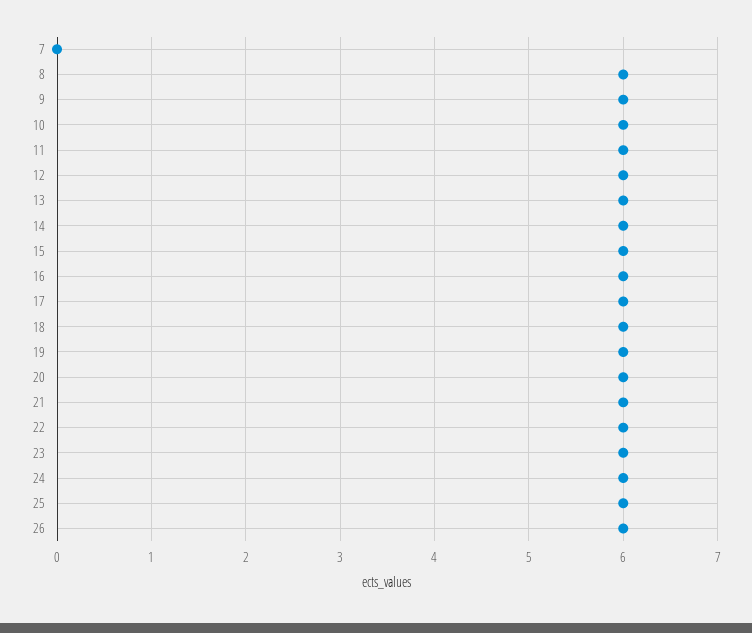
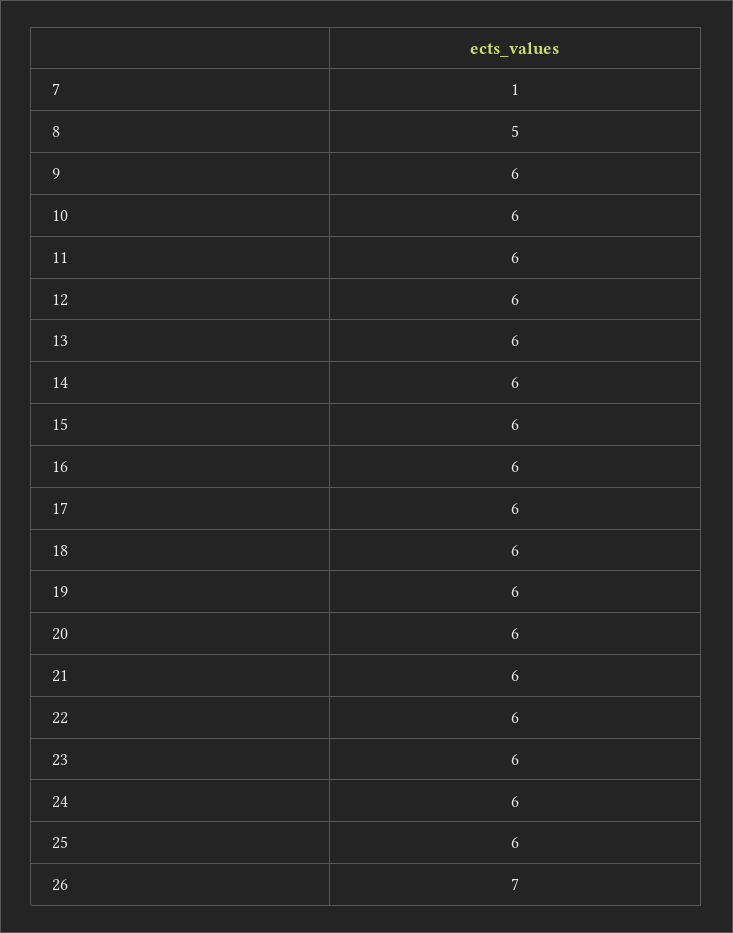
7: 0 -> 1
8: 6 -> 5
26: 6 -> 7

